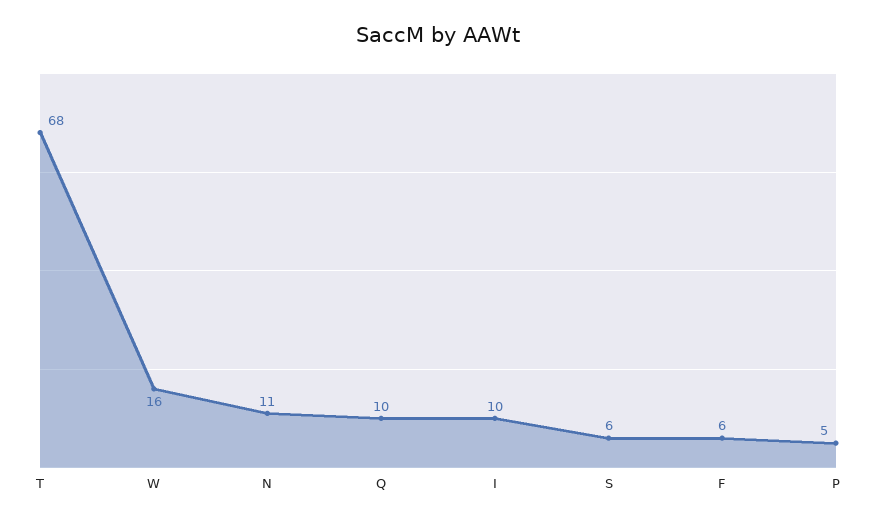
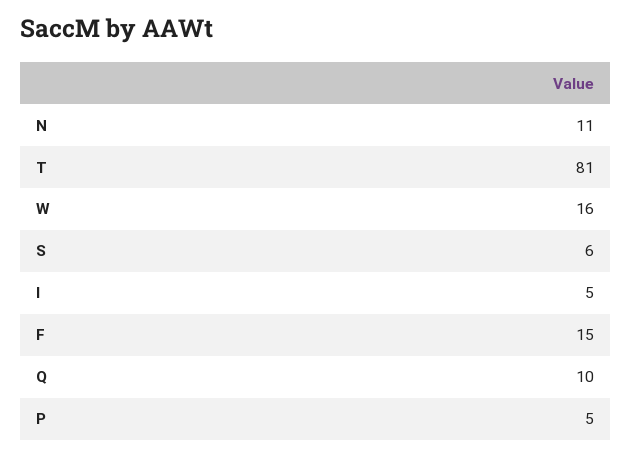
T: 68 -> 81
I: 10 -> 5
F: 6 -> 15

